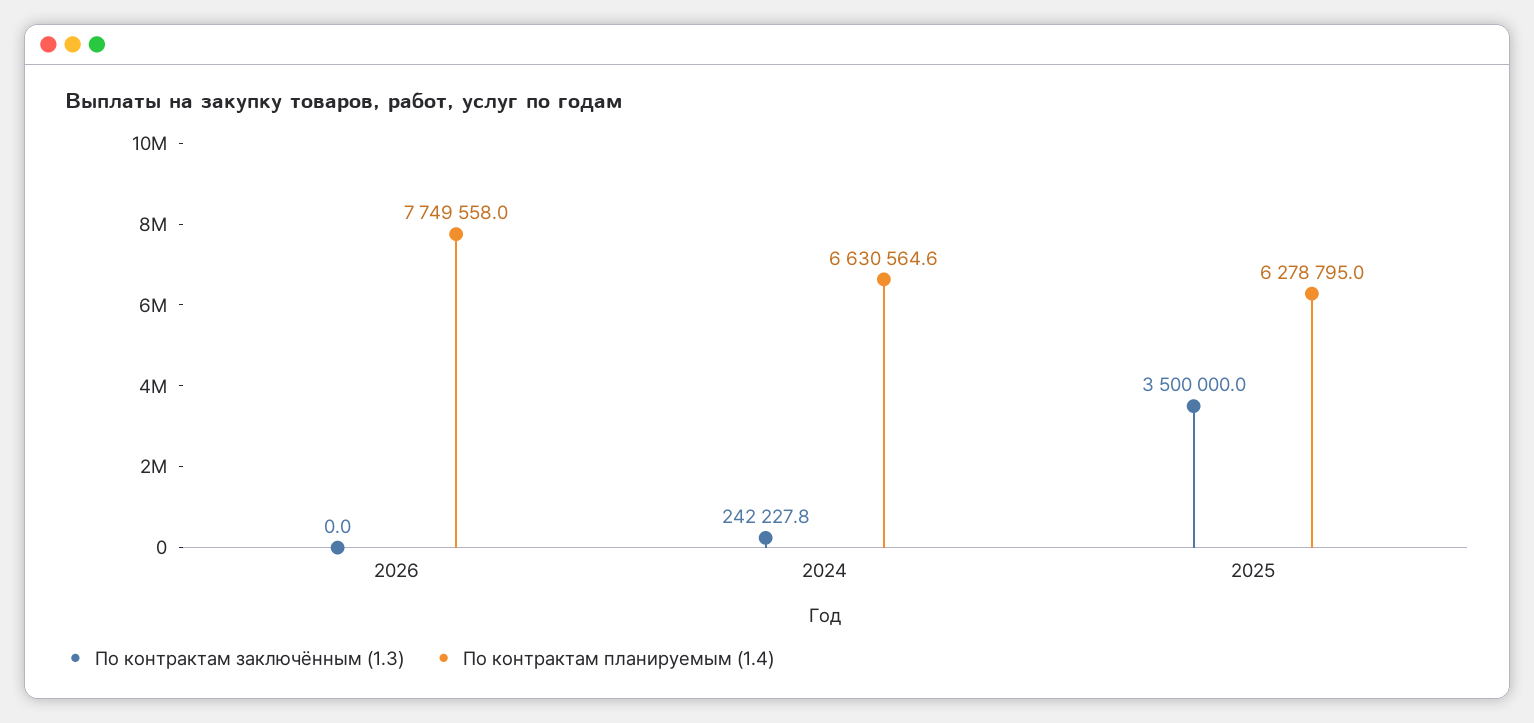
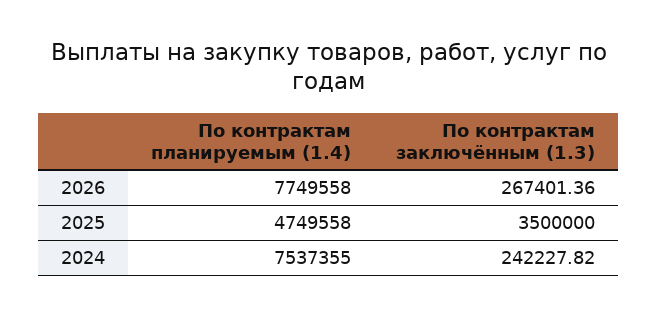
По контрактам заключённым (1.3), 2026: 0 -> 267401.36
По контрактам планируемым (1.4), 2024: 6630564.6 -> 7537355
По контрактам планируемым (1.4), 2025: 6278795 -> 4749558

